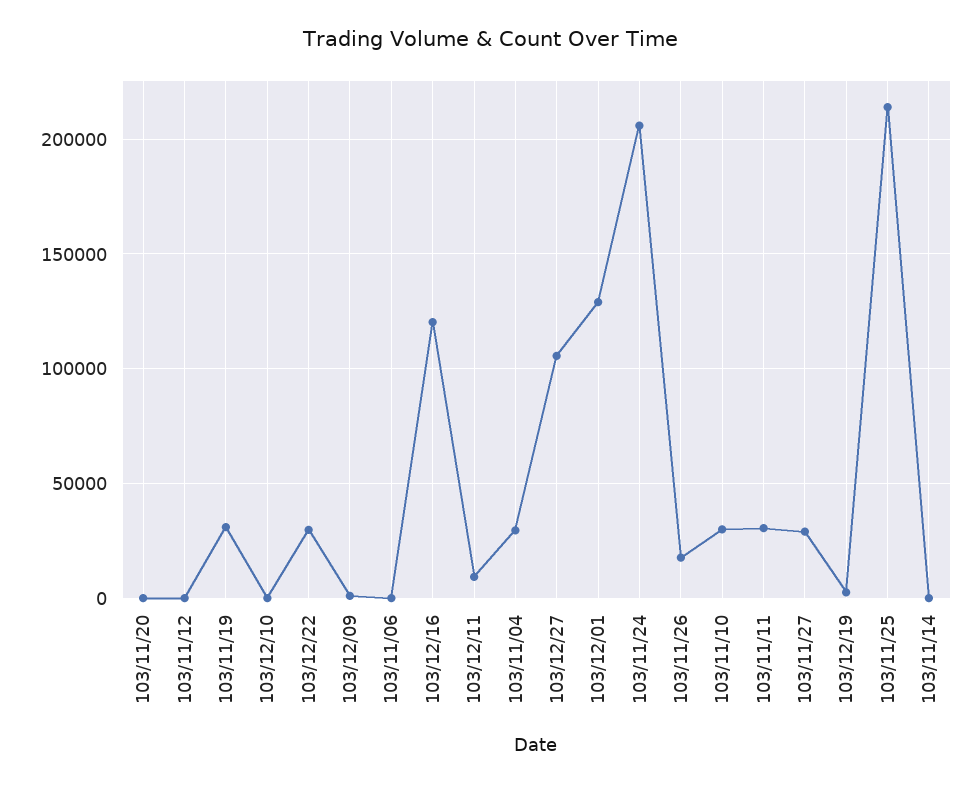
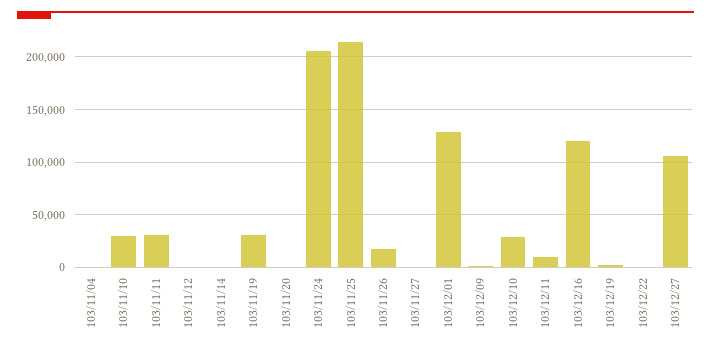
103/12/10: 0 -> 30000
103/12/22: 30000 -> 0
103/11/06: 0 -> none
103/11/04: 30000 -> 0
103/11/27: 30000 -> 0

